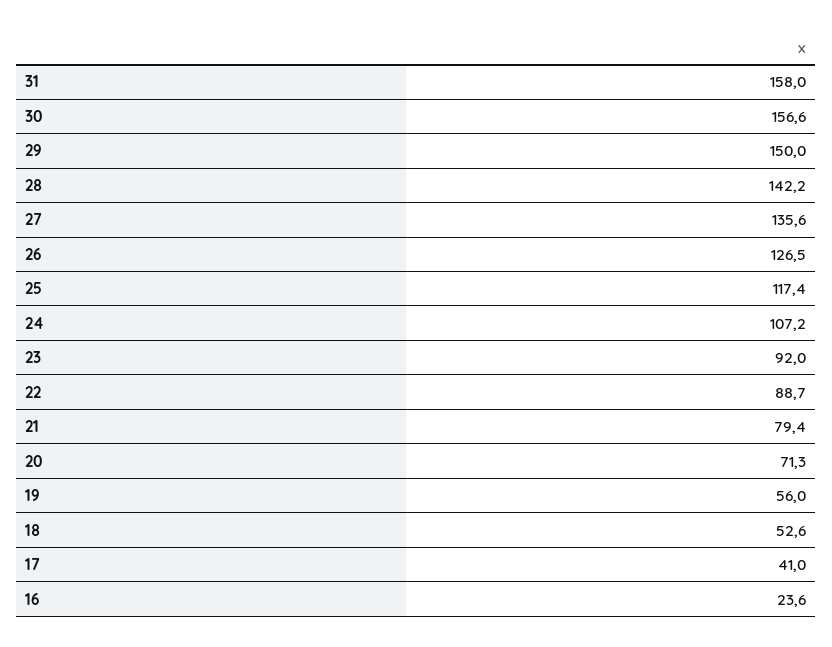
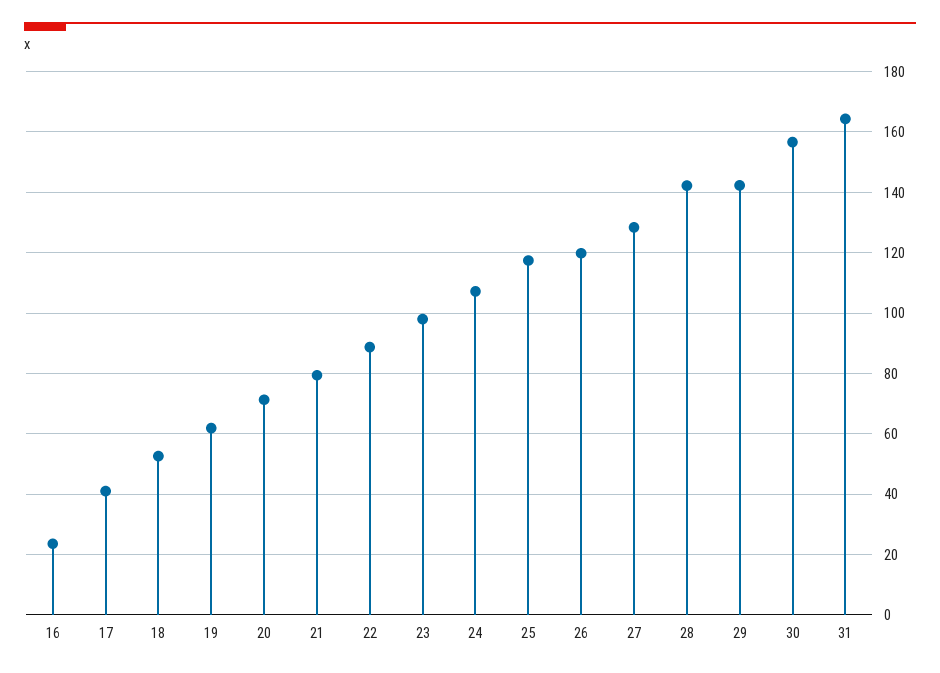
31: 158 -> 164
29: 150 -> 142
27: 135.6 -> 128
26: 126.5 -> 120
23: 92 -> 98
19: 56 -> 62

